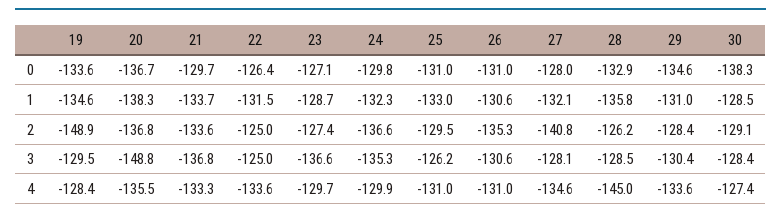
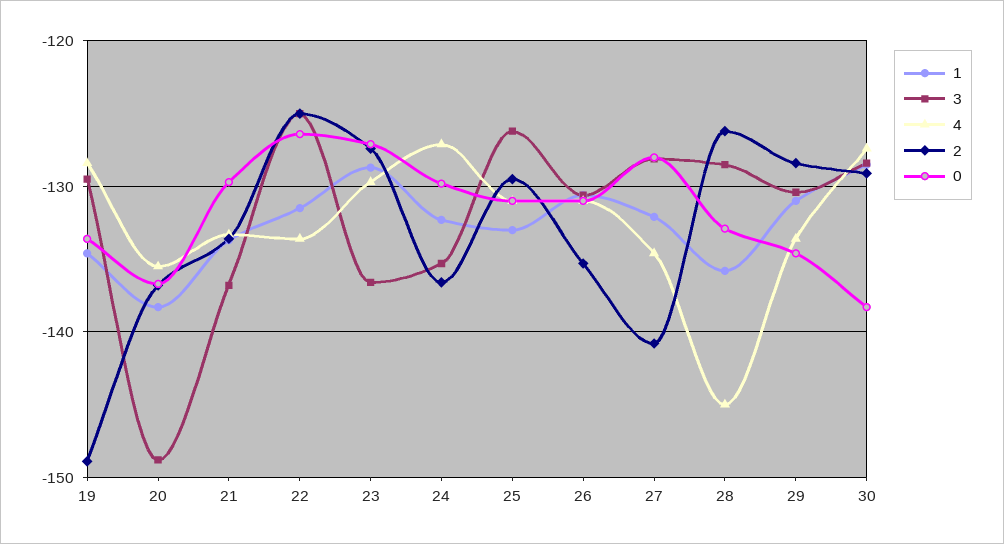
4, 24: -129.9 -> -127

